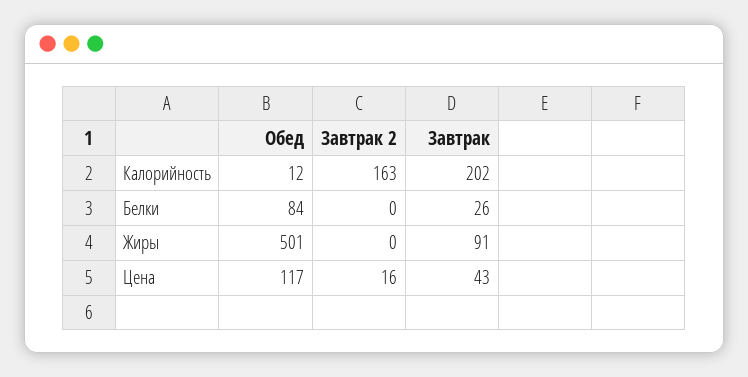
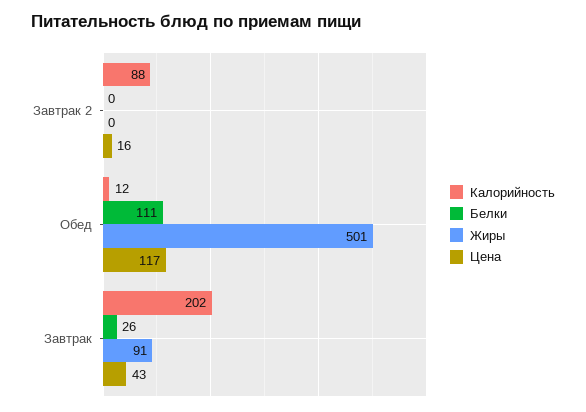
Калорийность, Завтрак 2: 163 -> 88
Белки, Обед: 84 -> 111

